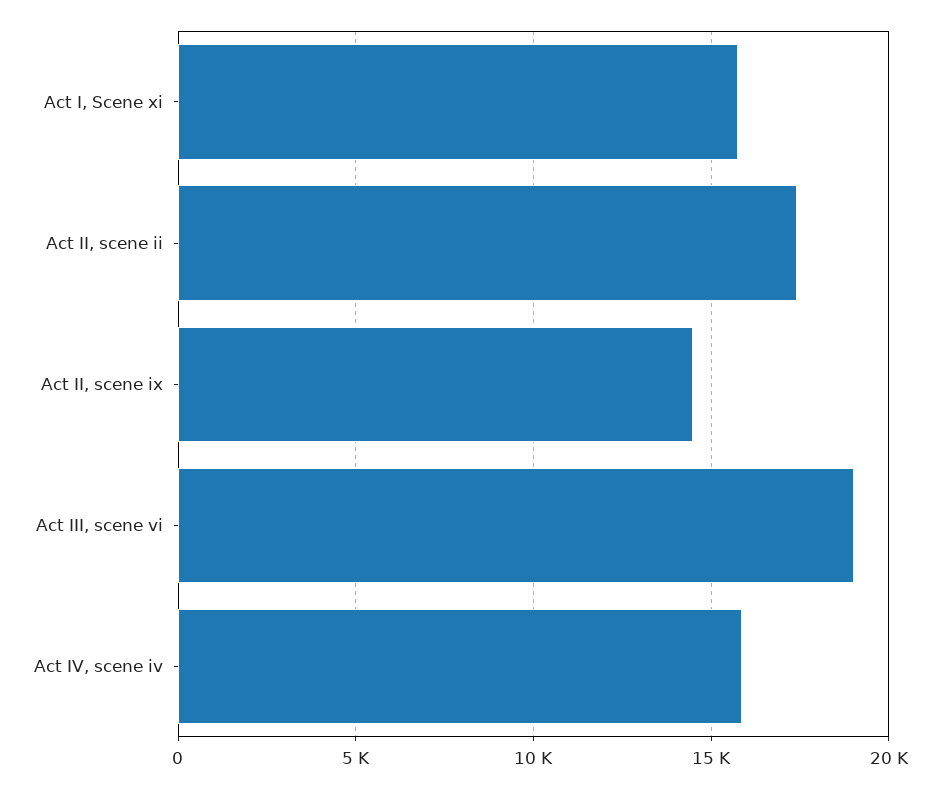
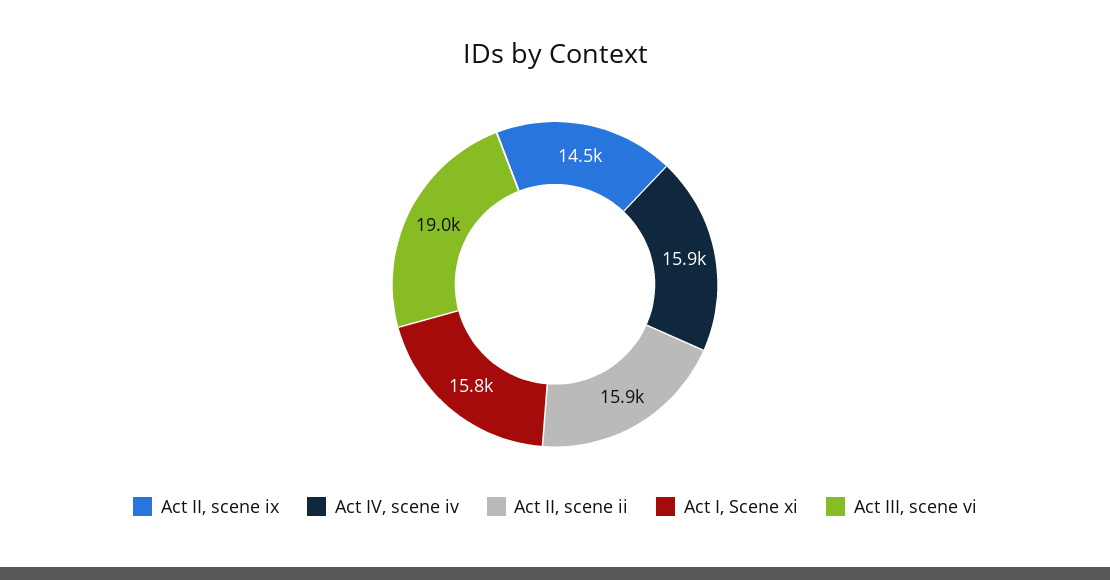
Act II, scene ii: 17500 -> 15900

